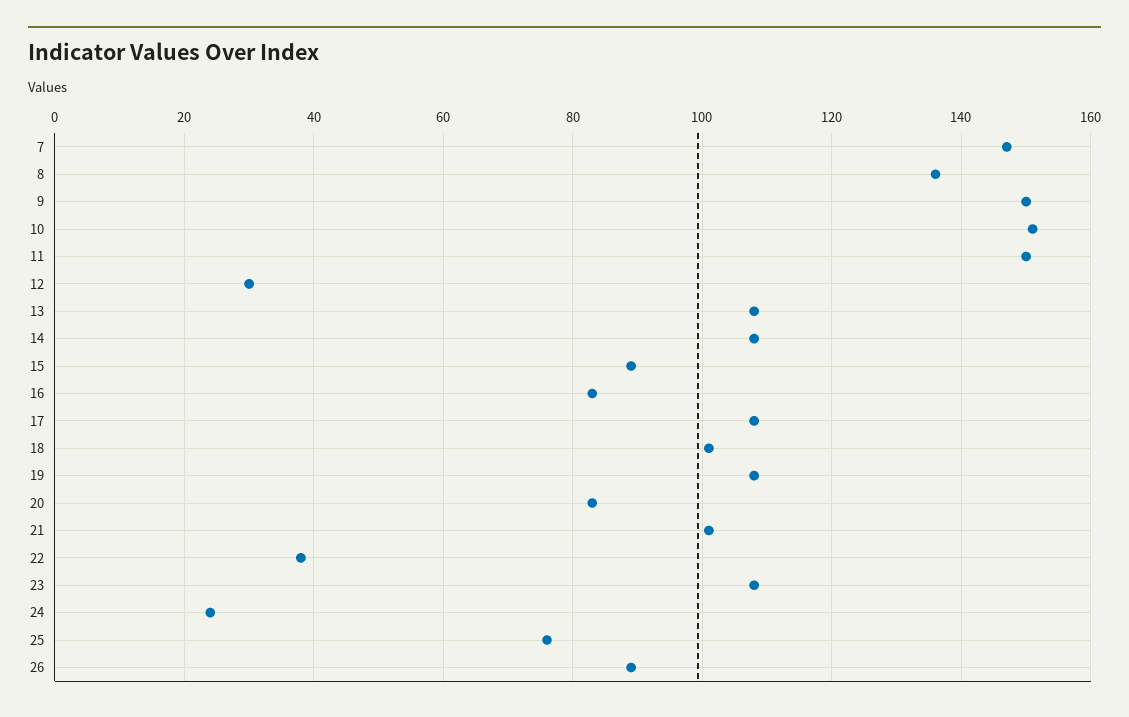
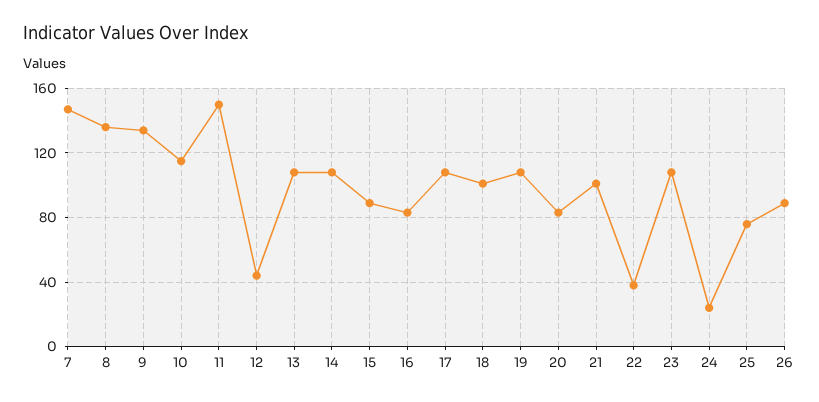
9: 150 -> 135
10: 150 -> 115
12: 30 -> 45

